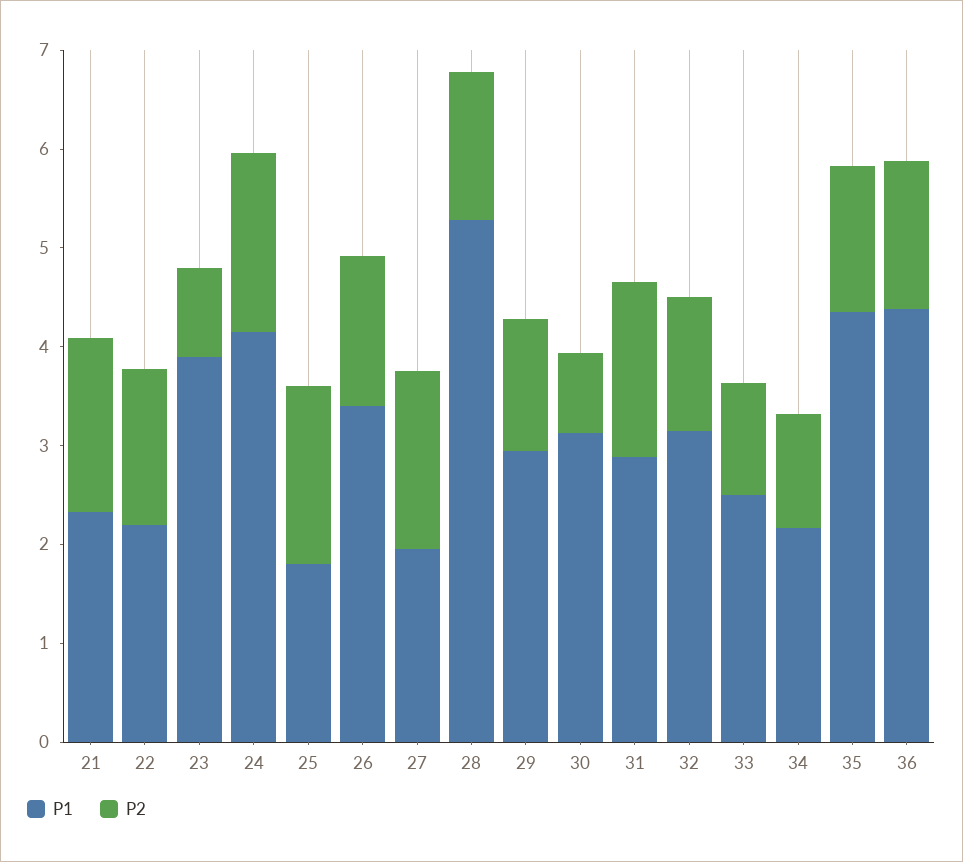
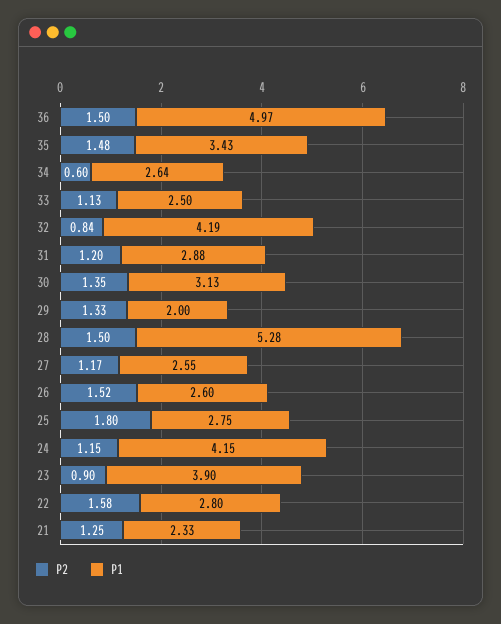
P2, 21: 1.8 -> 1.25
P1, 22: 2.2 -> 2.8
P2, 24: 1.8 -> 1.15
P1, 25: 1.8 -> 2.75
P1, 26: 3.4 -> 2.6
P1, 27: 2 -> 2.55
P2, 27: 1.8 -> 1.17
P1, 29: 3 -> 2
P2, 30: 0.8 -> 1.35
P2, 31: 1.8 -> 1.2
P1, 32: 3.2 -> 4.19
P2, 32: 1.4 -> 0.84
P1, 34: 2.2 -> 2.64
P2, 34: 1.2 -> 0.6
P1, 35: 4.4 -> 3.43
P1, 36: 4.4 -> 4.97

